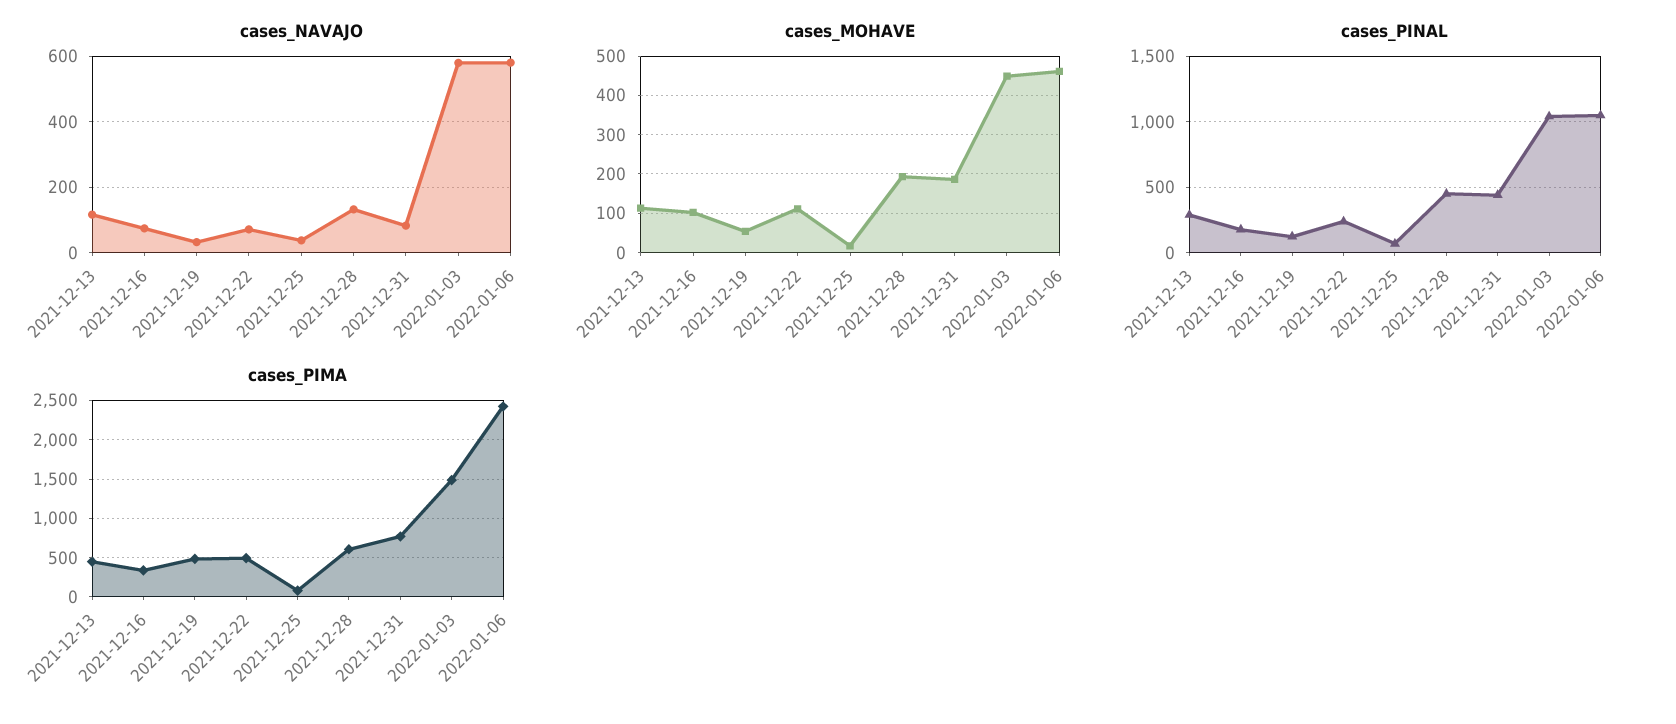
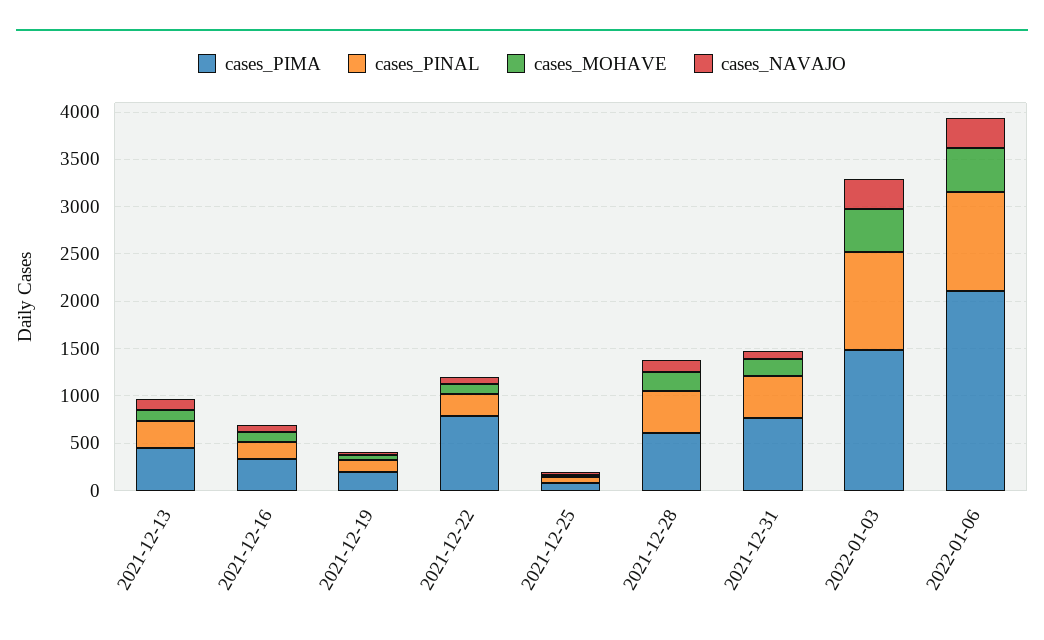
cases_NAVAJO, 2022-01-03: 580 -> 300
cases_NAVAJO, 2022-01-06: 580 -> 300
cases_PIMA, 2021-12-19: 500 -> 200
cases_PIMA, 2021-12-22: 500 -> 800
cases_PIMA, 2022-01-06: 2400 -> 2100

